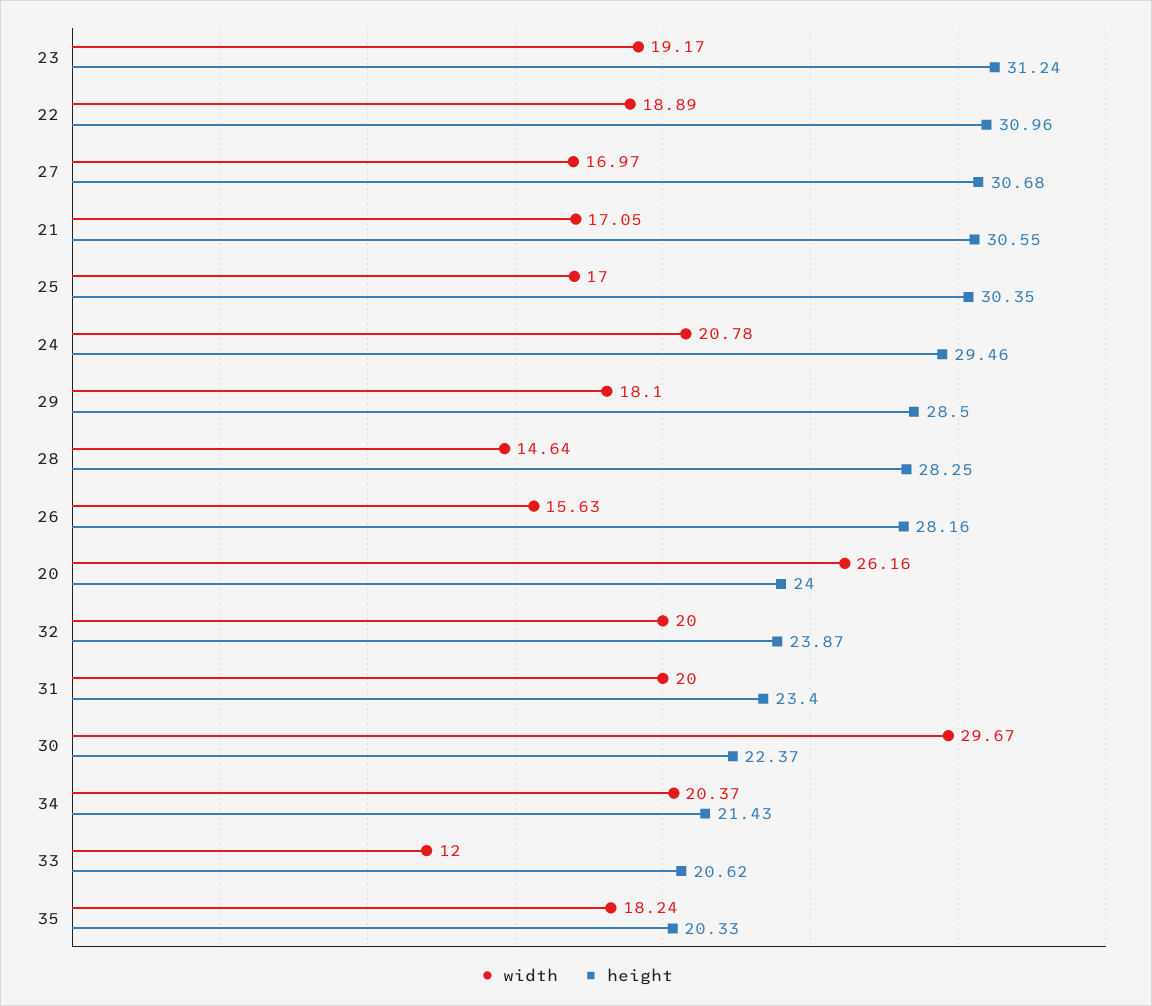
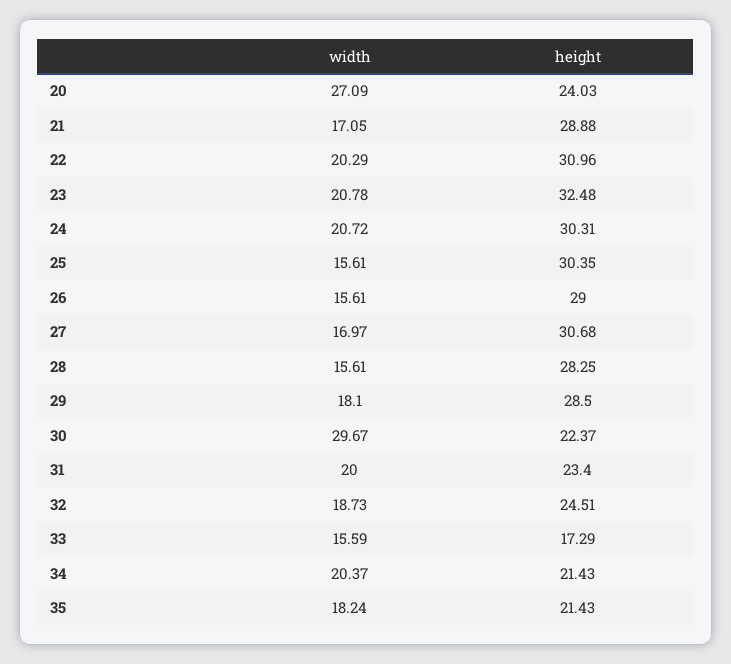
width, 23: 19.17 -> 20.78
height, 23: 31.24 -> 32.48
width, 22: 18.89 -> 20.29
height, 21: 30.55 -> 28.88
width, 25: 17 -> 15.61
width, 24: 20.78 -> 20.72
height, 24: 29.46 -> 30.31
width, 28: 14.64 -> 15.61
width, 26: 15.63 -> 15.61
height, 26: 28.16 -> 29
width, 20: 26.16 -> 27.09
height, 20: 24 -> 24.03
width, 32: 20 -> 18.73
height, 32: 23.87 -> 24.51
width, 33: 12 -> 15.59
height, 33: 20.62 -> 17.29
height, 35: 20.33 -> 21.43

